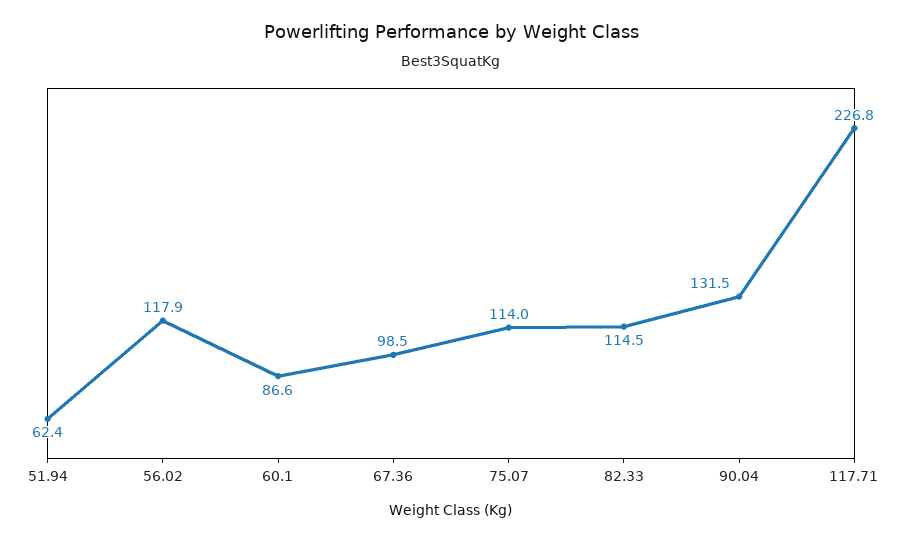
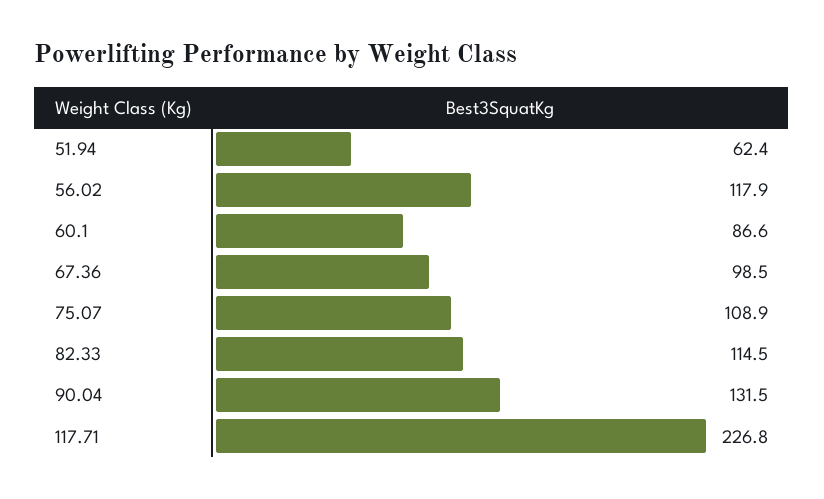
75.07: 114 -> 108.9

